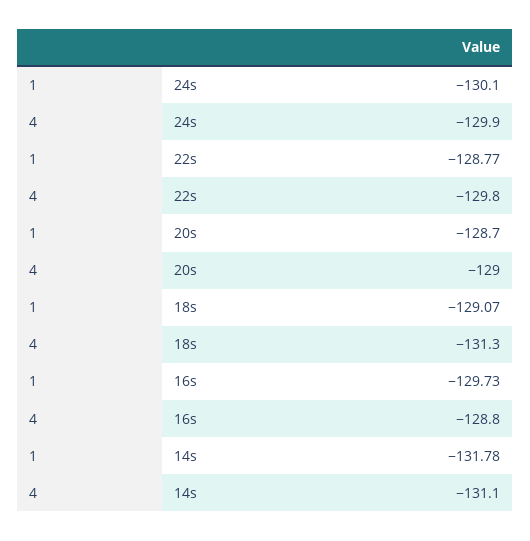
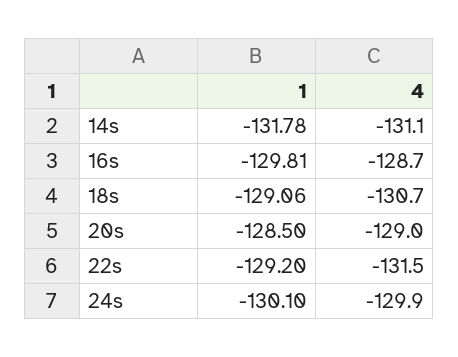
1, 22s: -128.77 -> -129.2
4, 22s: -129.8 -> -131.5
1, 20s: -128.7 -> -128.5
1, 18s: -129.07 -> -129.06
4, 18s: -131.3 -> -130.7
1, 16s: -129.73 -> -129.81
4, 16s: -128.8 -> -128.7

